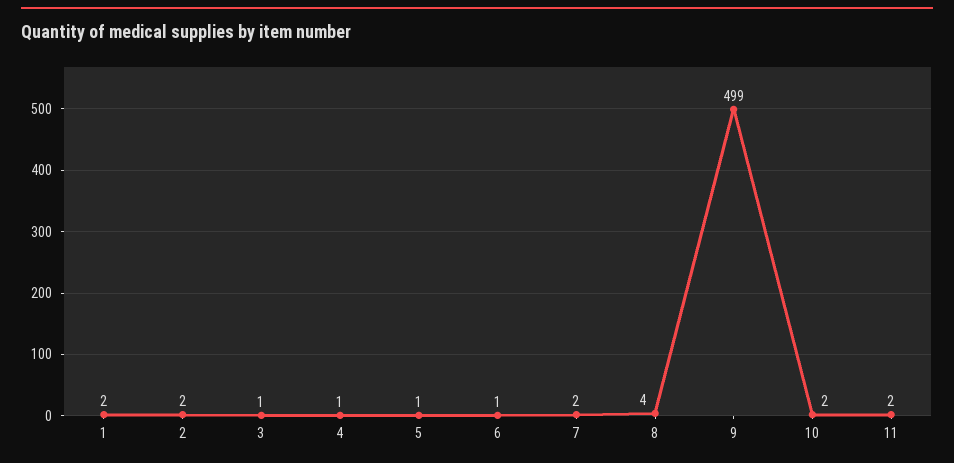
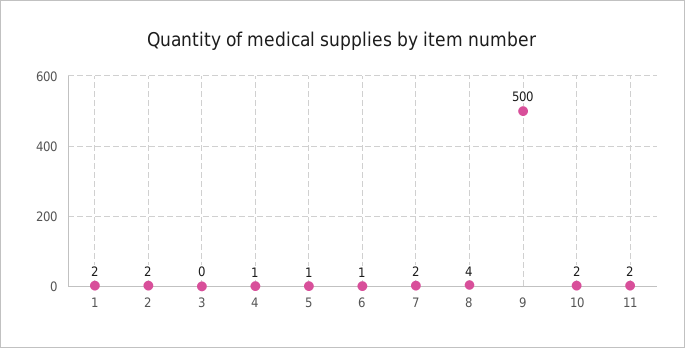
3: 1 -> 0
9: 499 -> 500

